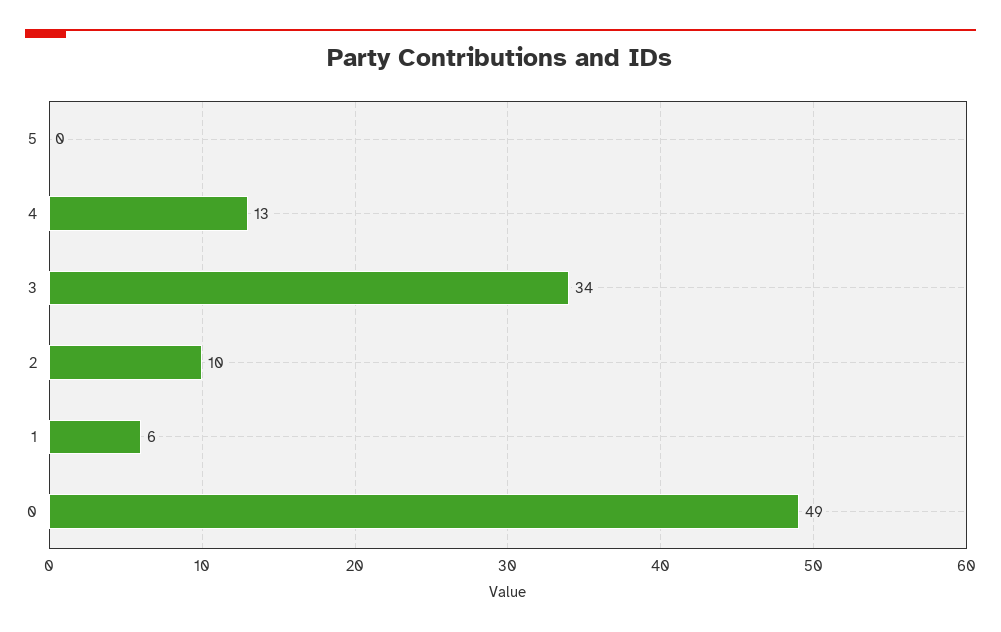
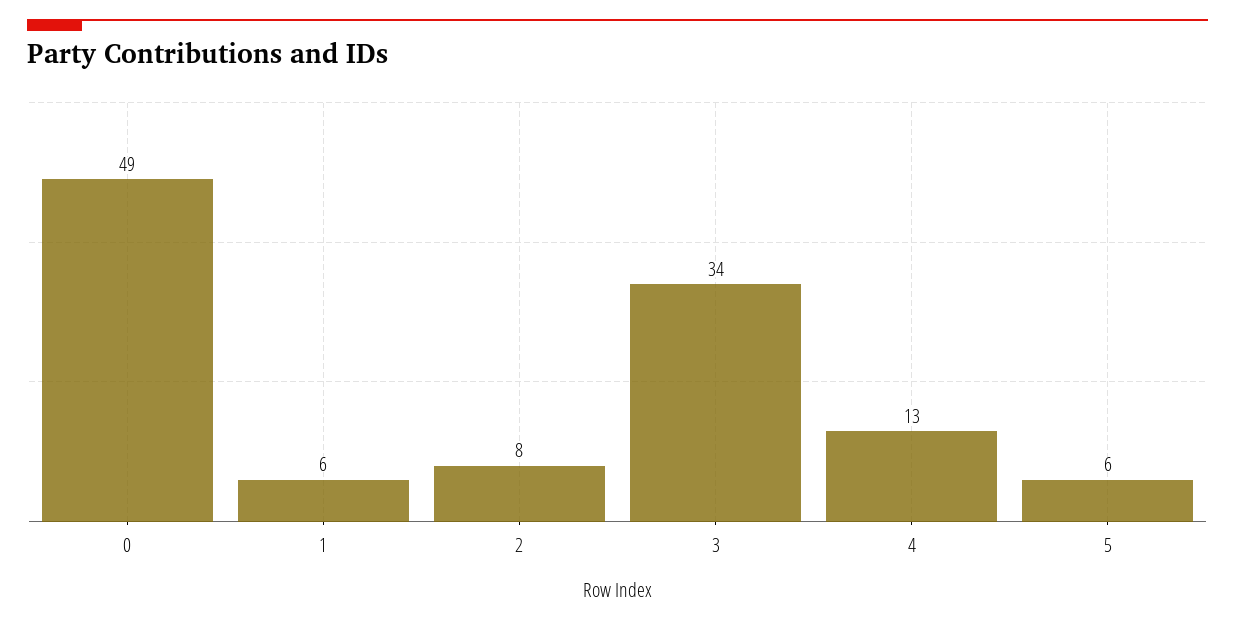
5: 0 -> 6
2: 10 -> 8

